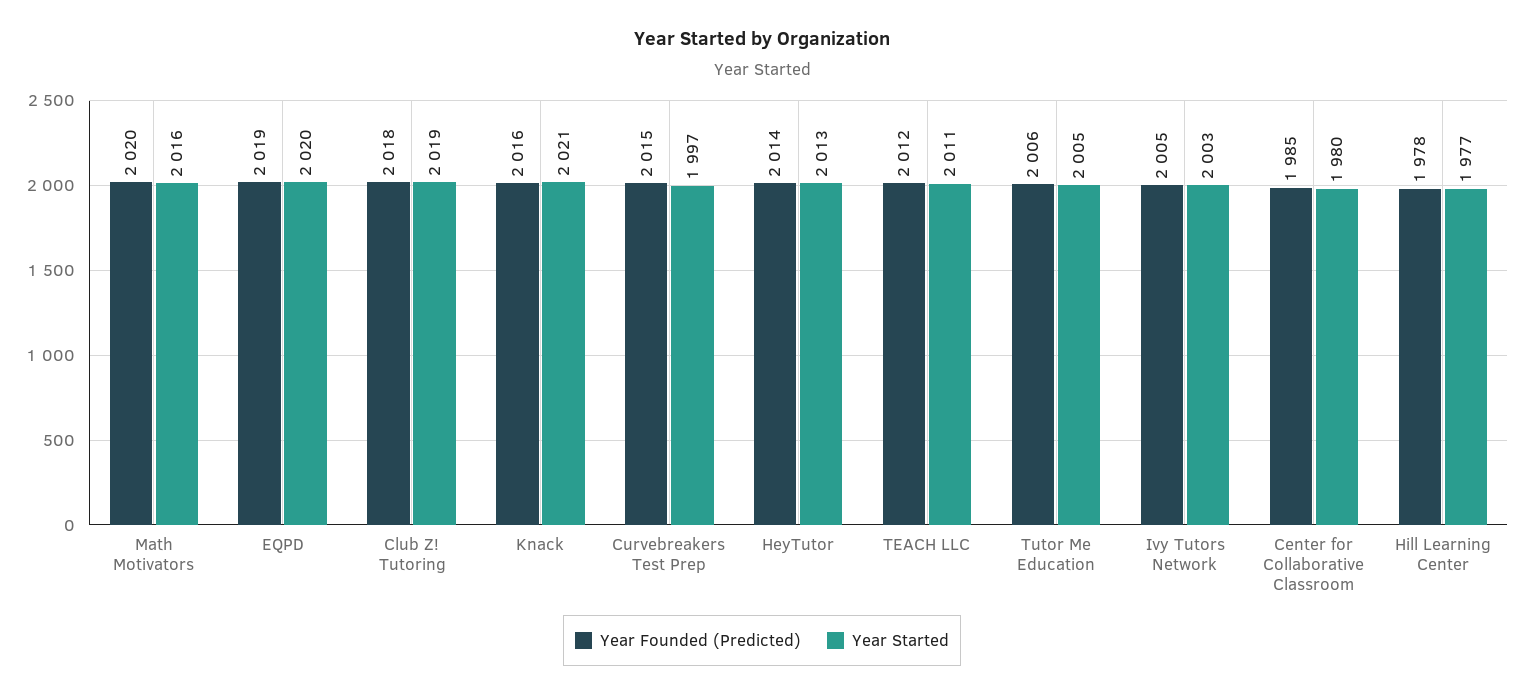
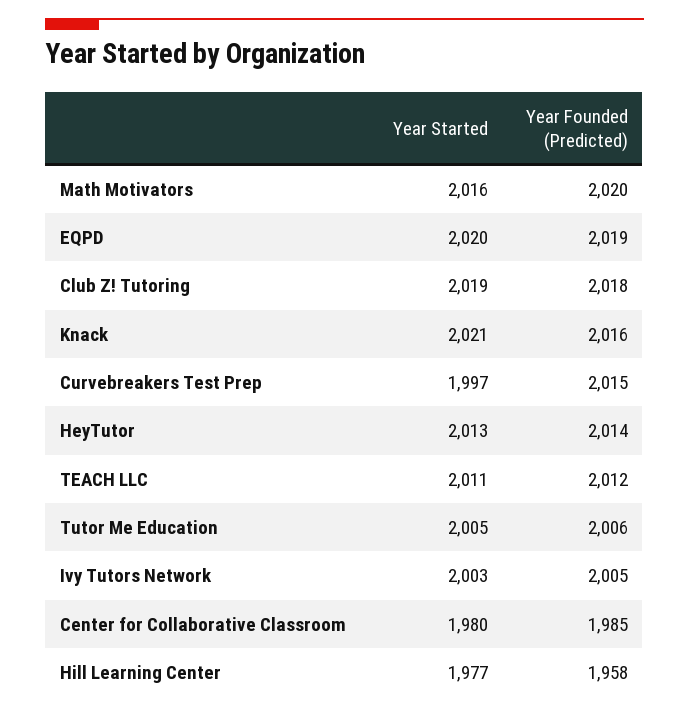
Year Founded (Predicted), Hill Learning Center: 1978 -> 1958

